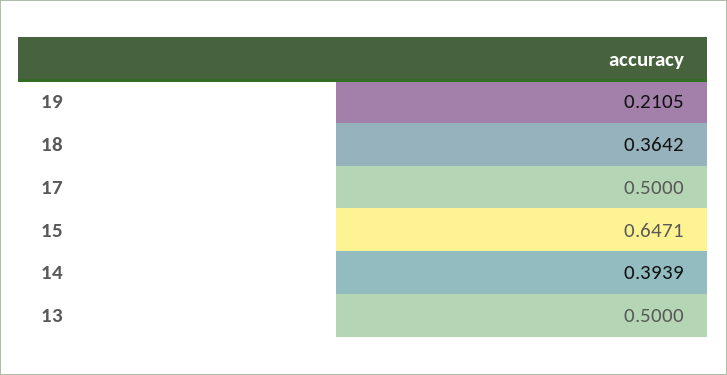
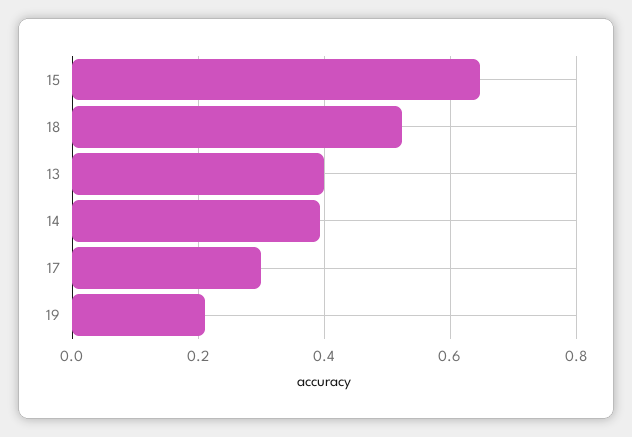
18: 0.3642 -> 0.52
17: 0.5 -> 0.3
13: 0.5 -> 0.4

